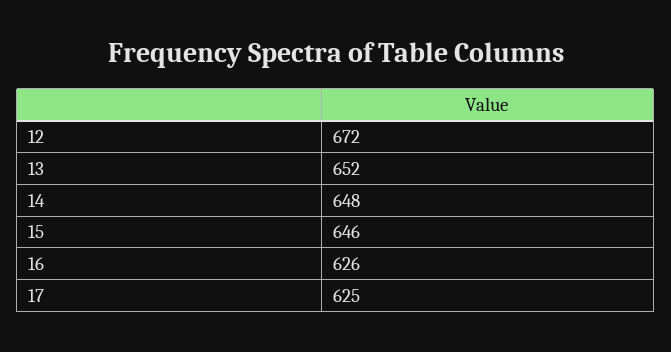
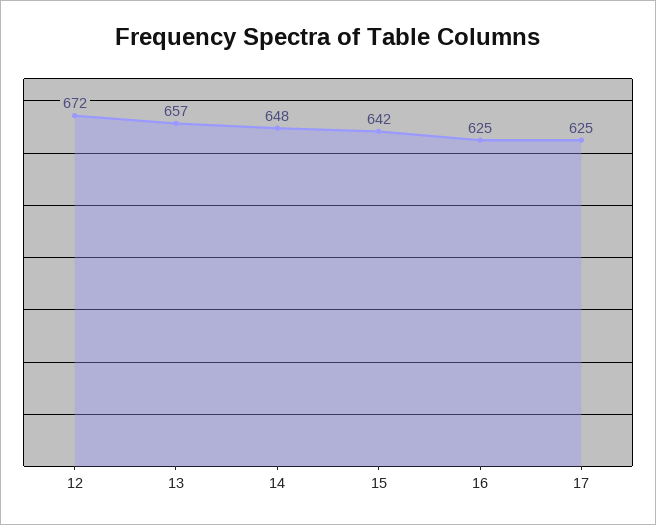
13: 652 -> 657
15: 646 -> 642
16: 626 -> 625

